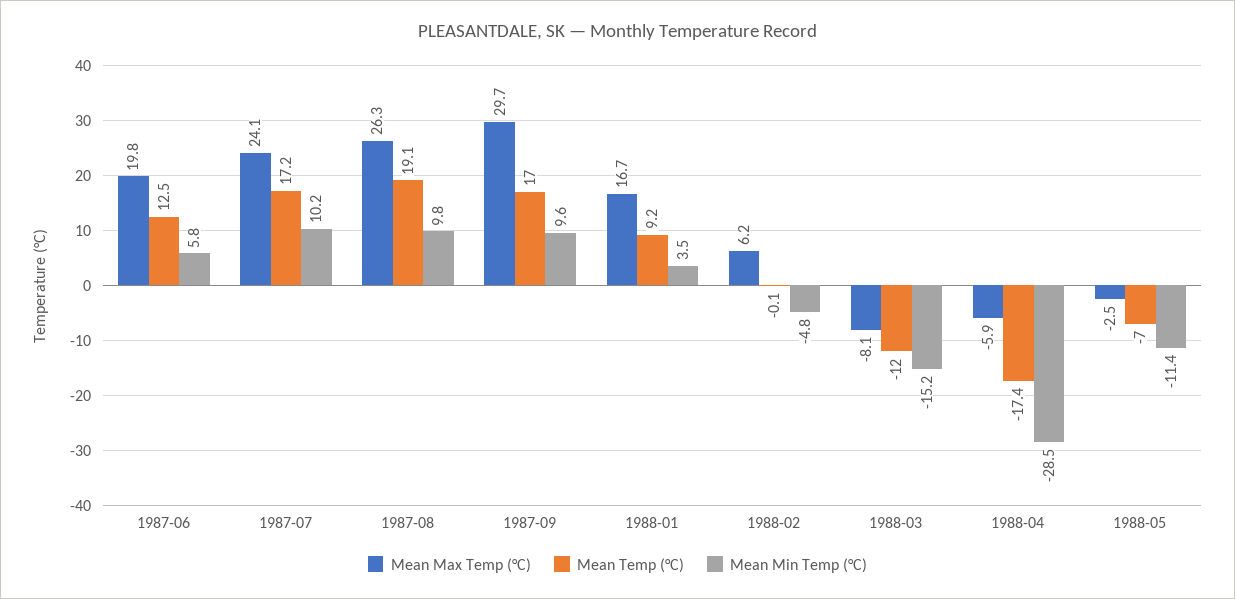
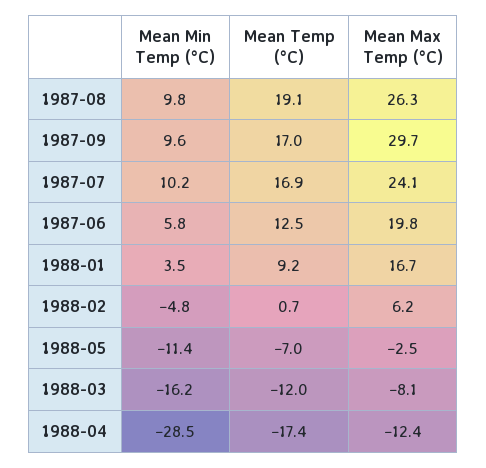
Mean Temp (°C), 1987-07: 17.2 -> 16.9
Mean Temp (°C), 1988-02: -0.1 -> 0.7
Mean Min Temp (°C), 1988-03: -15.2 -> -16.2
Mean Max Temp (°C), 1988-04: -5.9 -> -12.4

